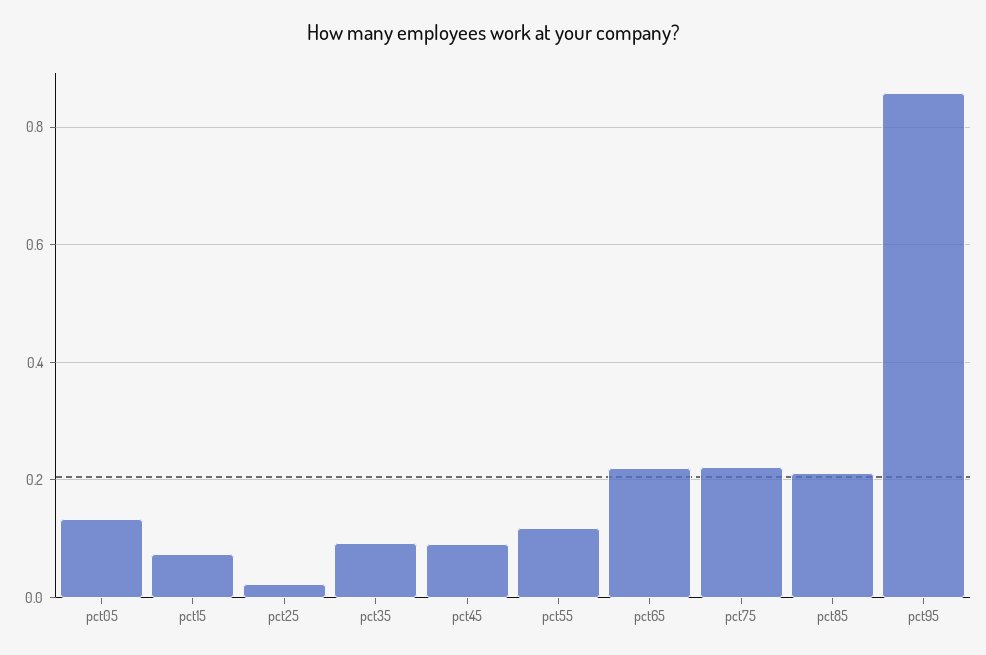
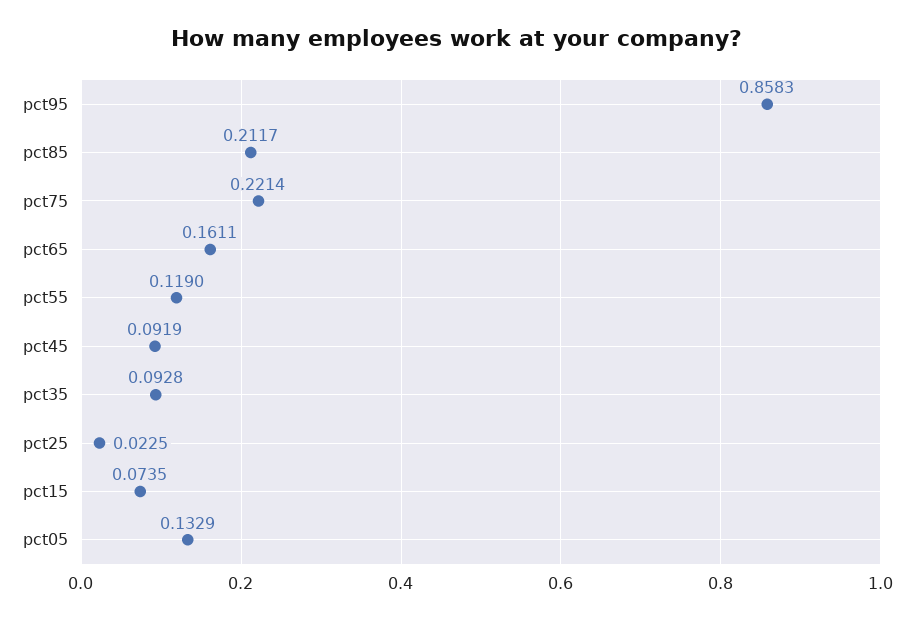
pct65: 0.22 -> 0.1611

